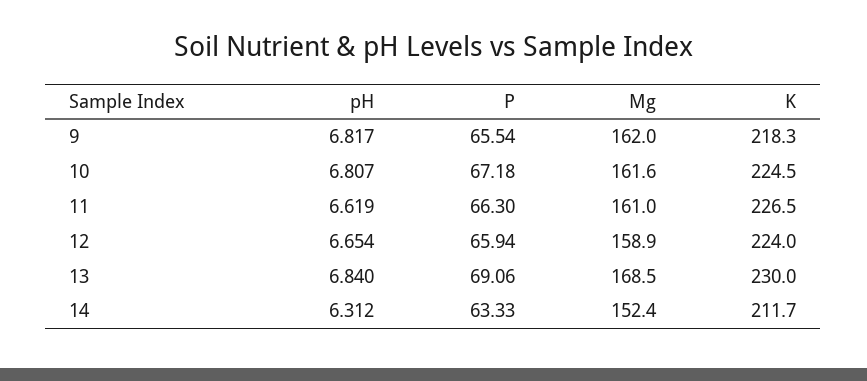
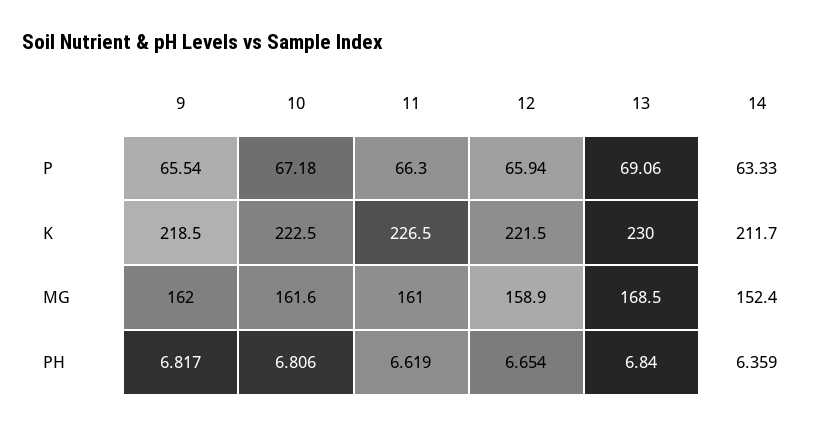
K, 9: 218.3 -> 218.5
pH, 10: 6.807 -> 6.806
K, 10: 224.5 -> 222.5
K, 12: 224 -> 221.5
pH, 14: 6.312 -> 6.359

